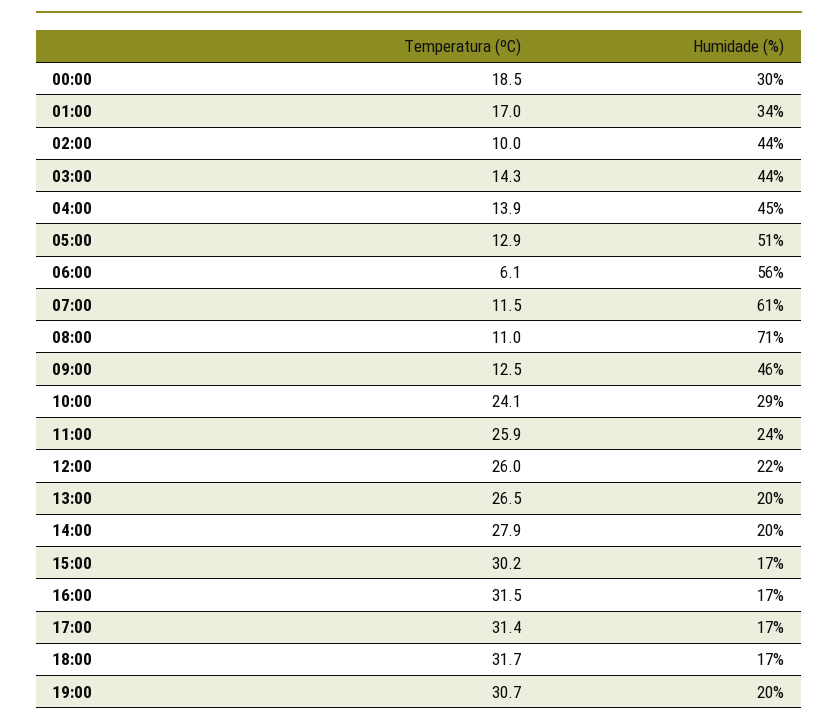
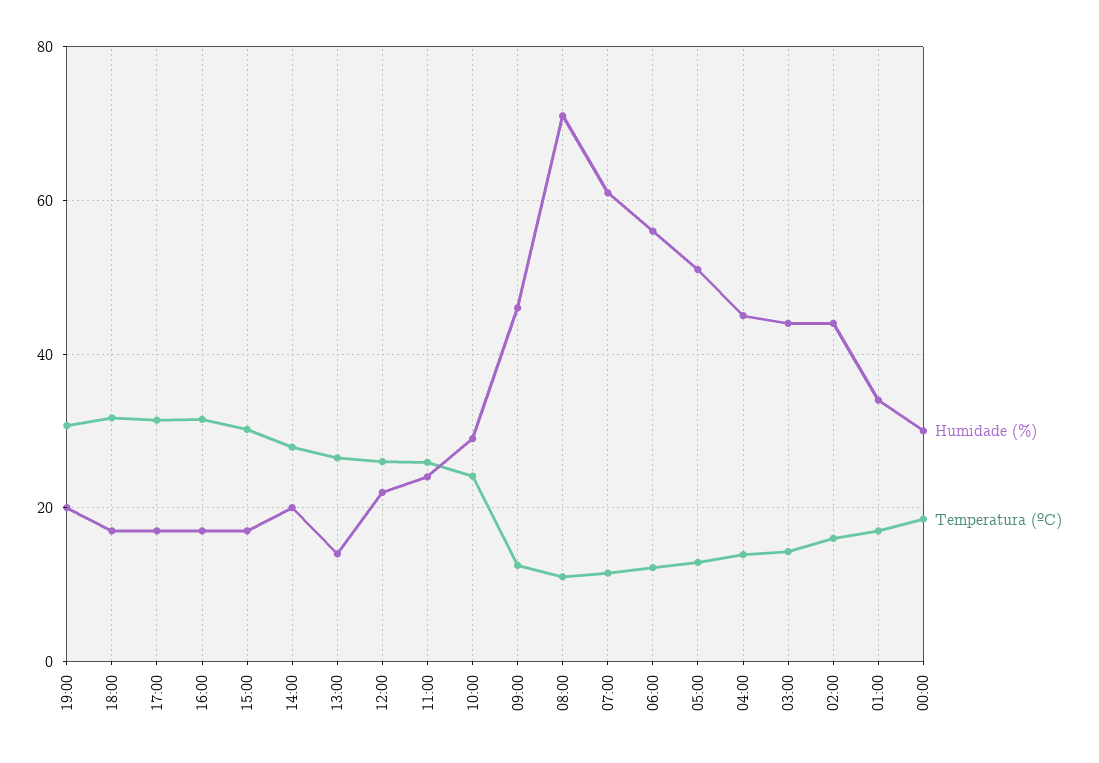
Temperatura (ºC), 02:00: 10 -> 16
Temperatura (ºC), 06:00: 6.1 -> 12
Humidade (%), 13:00: 20 -> 14

